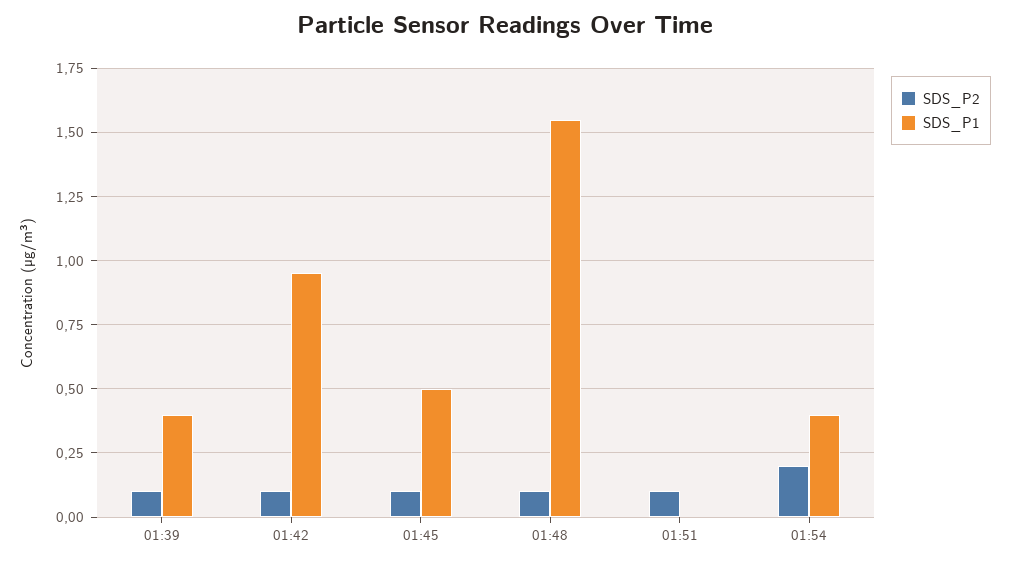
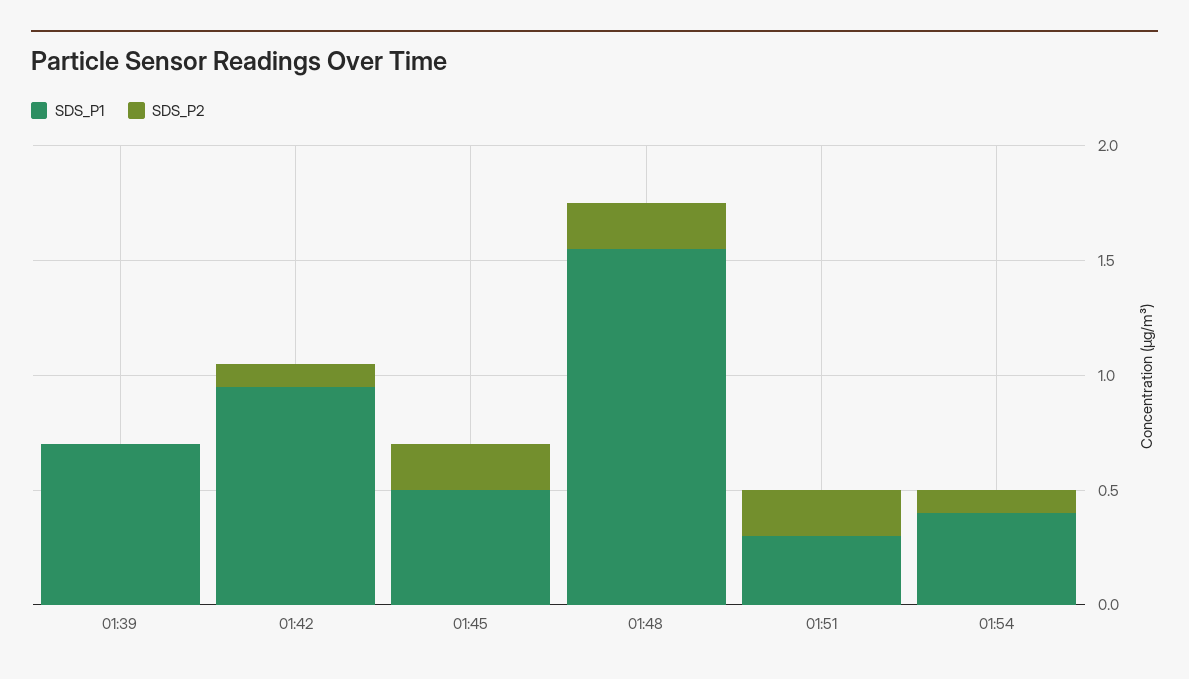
SDS_P2, 01:39: 0.1 -> 0
SDS_P1, 01:39: 0.4 -> 0.7
SDS_P2, 01:45: 0.1 -> 0.2
SDS_P2, 01:48: 0.1 -> 0.2
SDS_P2, 01:51: 0.1 -> 0.2
SDS_P1, 01:51: 0 -> 0.3
SDS_P2, 01:54: 0.2 -> 0.1

